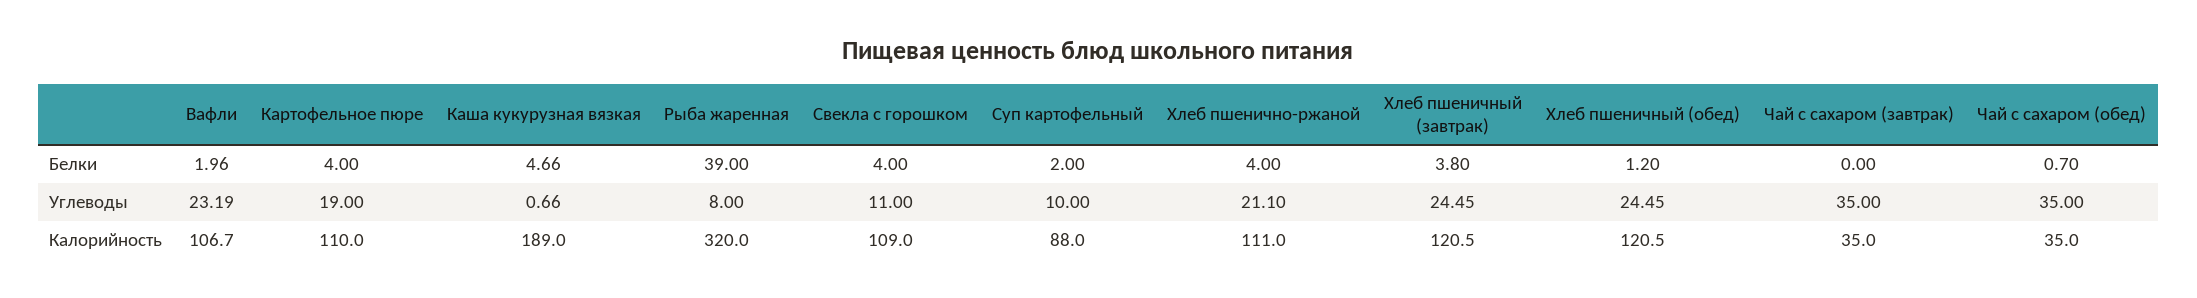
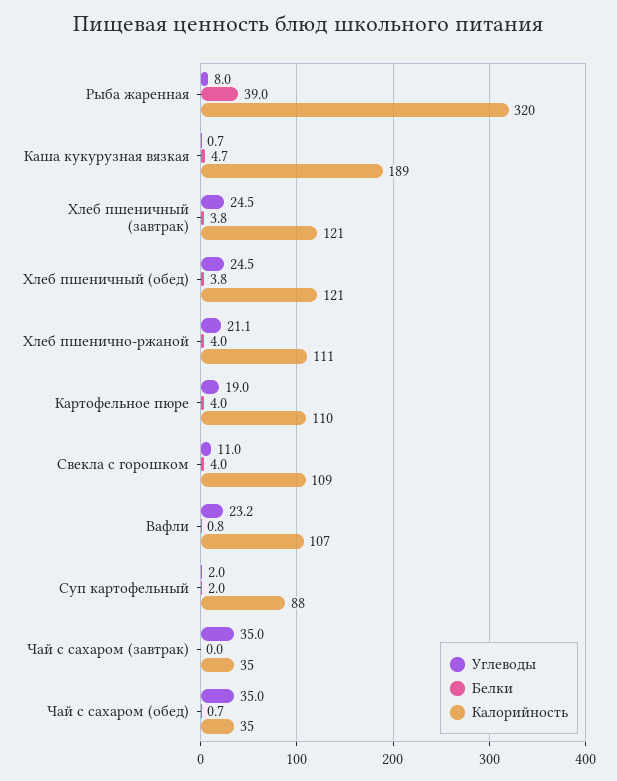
Белки, Вафли: 1.96 -> 0.8
Белки, Хлеб пшеничный (обед): 1.2 -> 3.8
Углеводы, Суп картофельный: 10 -> 2

